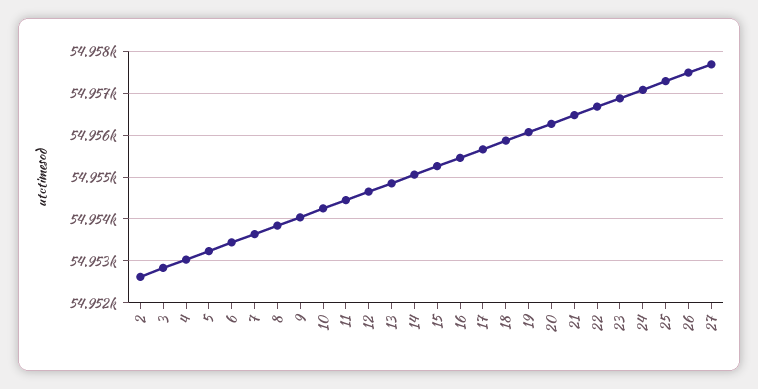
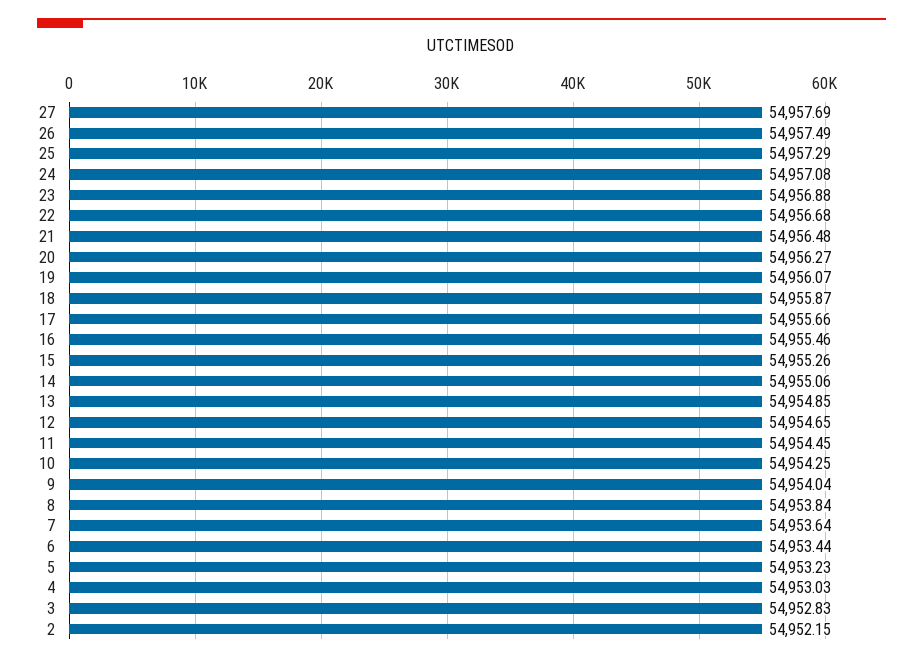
2: 54952.6 -> 54952.15

